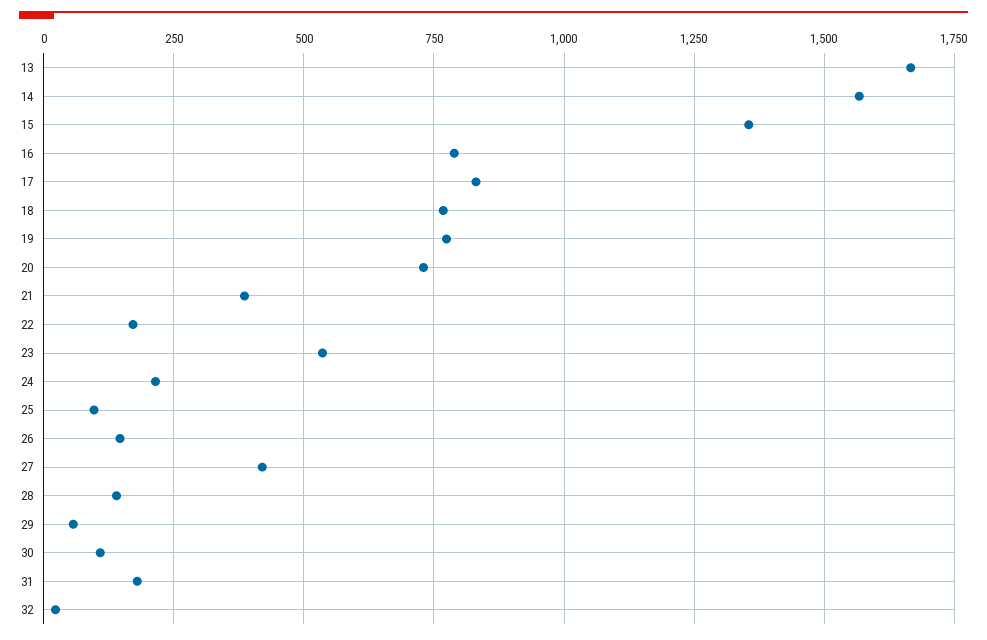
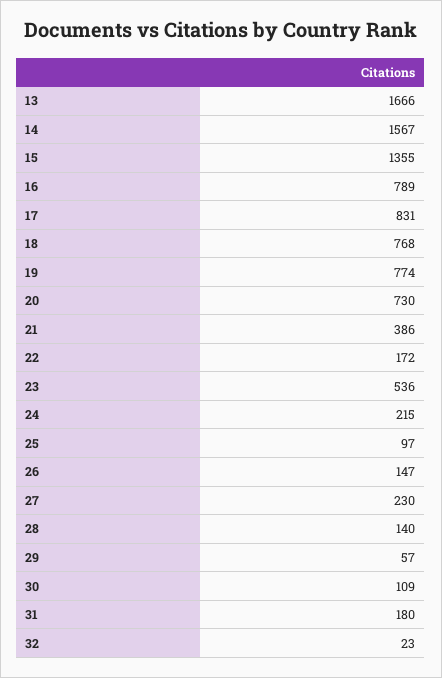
27: 425 -> 230

